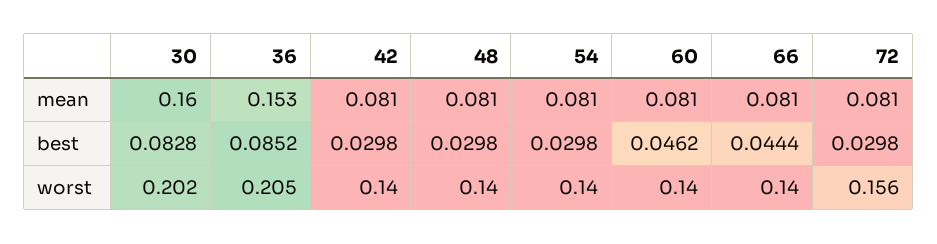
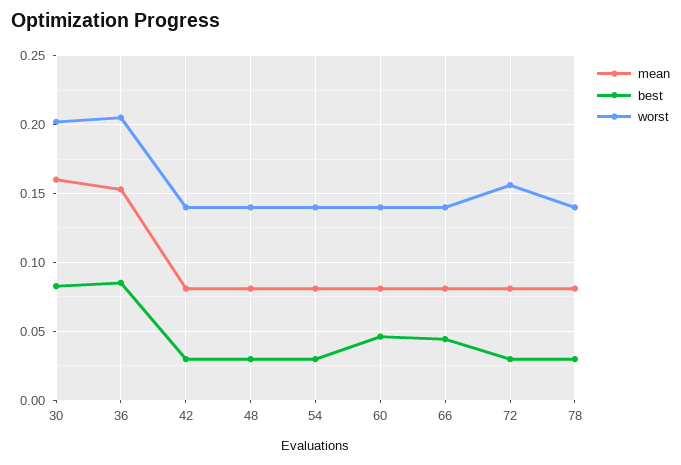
mean, 78: none -> 0.08
best, 78: none -> 0.03
worst, 78: none -> 0.14

